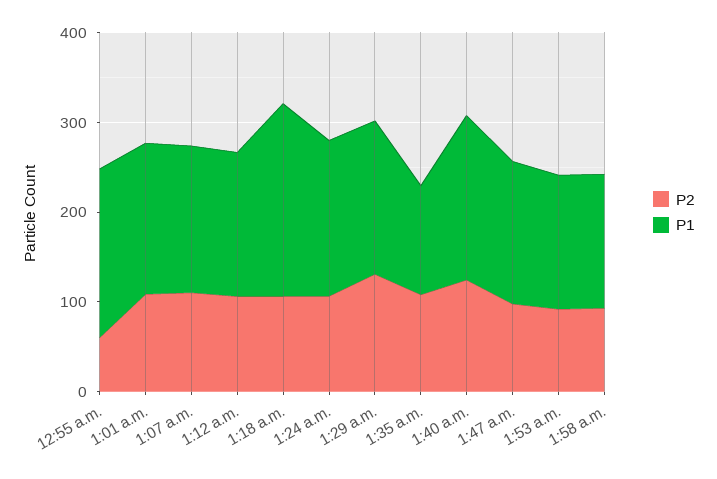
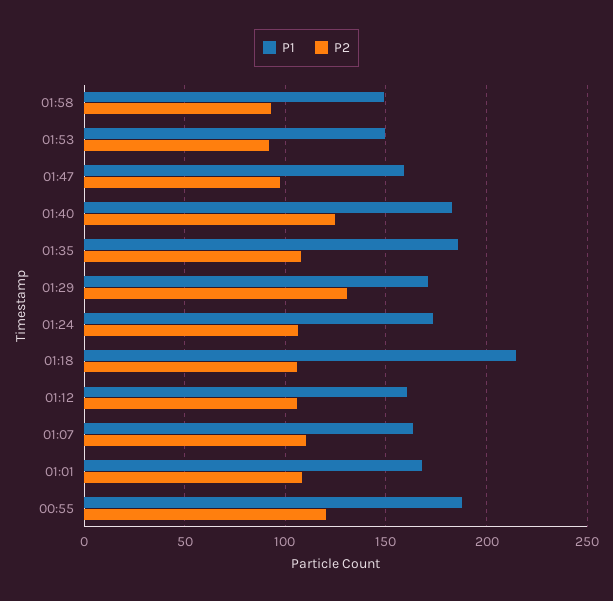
P2, 12:55 a.m.: 60 -> 120
P1, 1:35 a.m.: 120 -> 185

